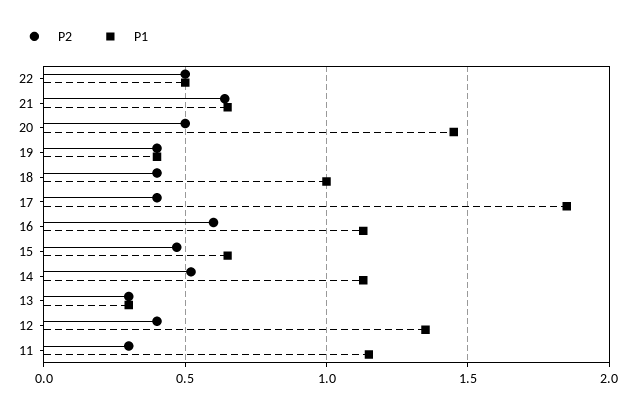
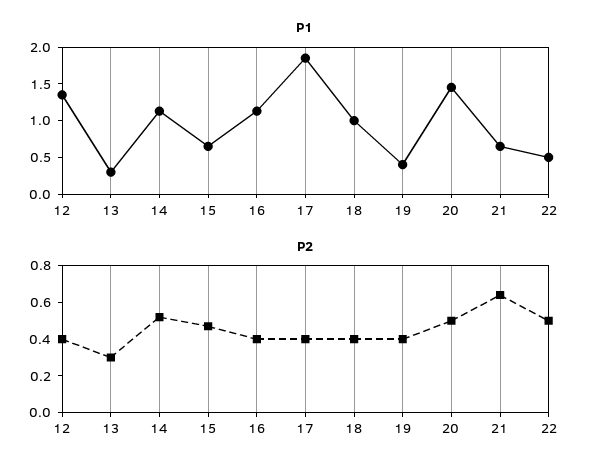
P2, 16: 0.6 -> 0.4
P2, 11: 0.3 -> none
P1, 11: 1.15 -> none

